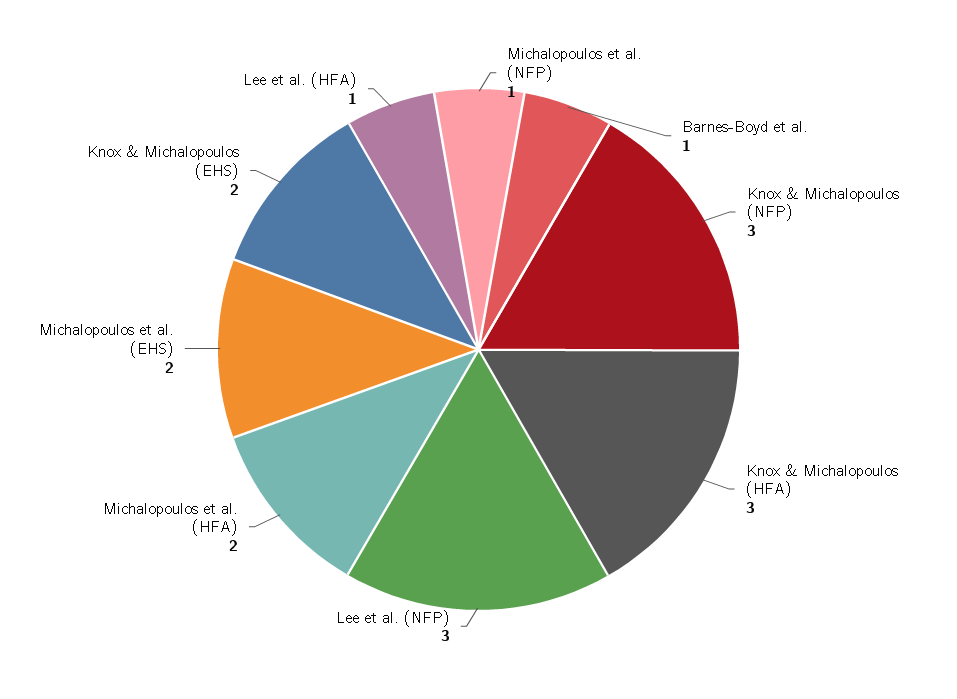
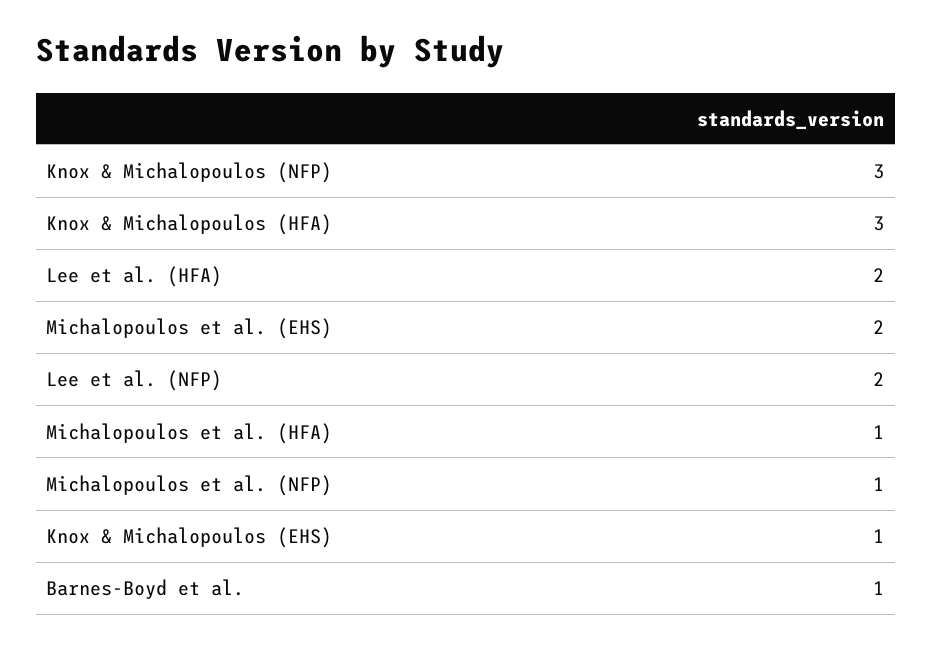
Lee et al. (NFP): 3 -> 2
Michalopoulos et al. (HFA): 2 -> 1
Knox & Michalopoulos (EHS): 2 -> 1
Lee et al. (HFA): 1 -> 2

